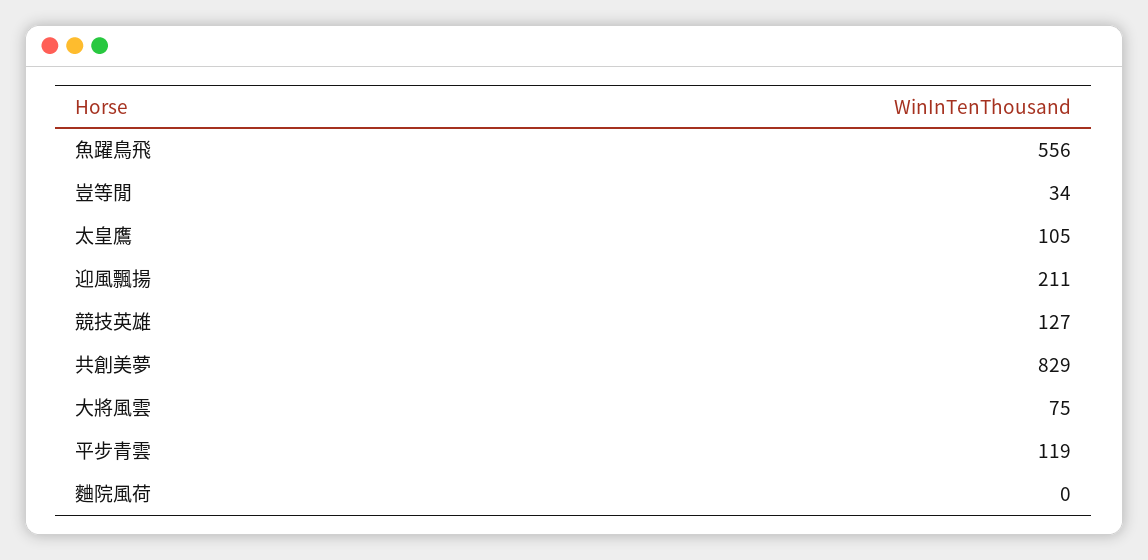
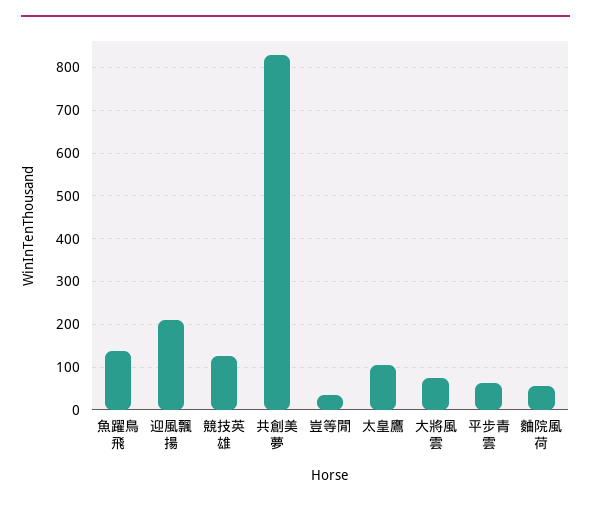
魚躍鳥飛: 556 -> 140
平步青雲: 119 -> 60
麯院風荷: 0 -> 60

